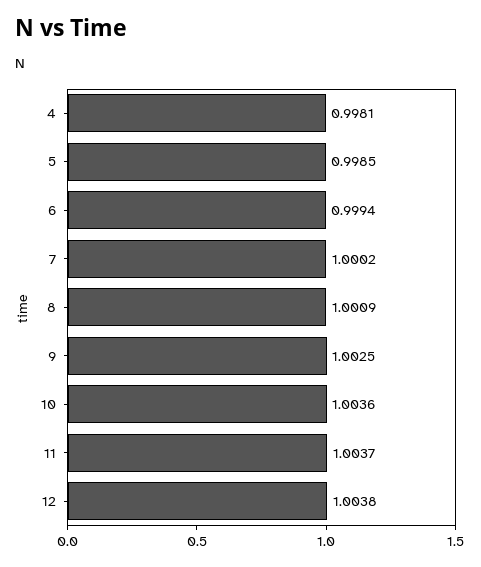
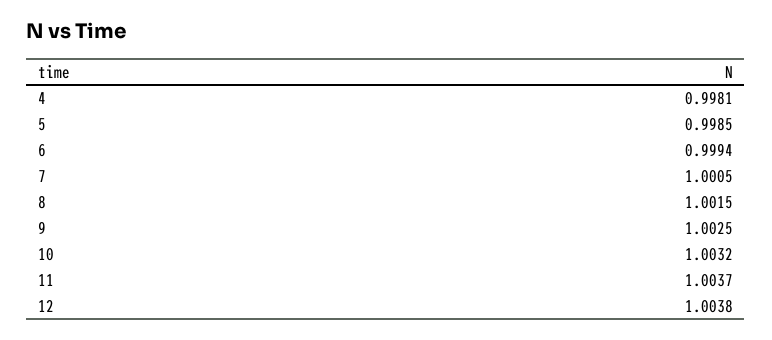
7: 1.0002 -> 1.0005
8: 1.0009 -> 1.0015
10: 1.0036 -> 1.0032

